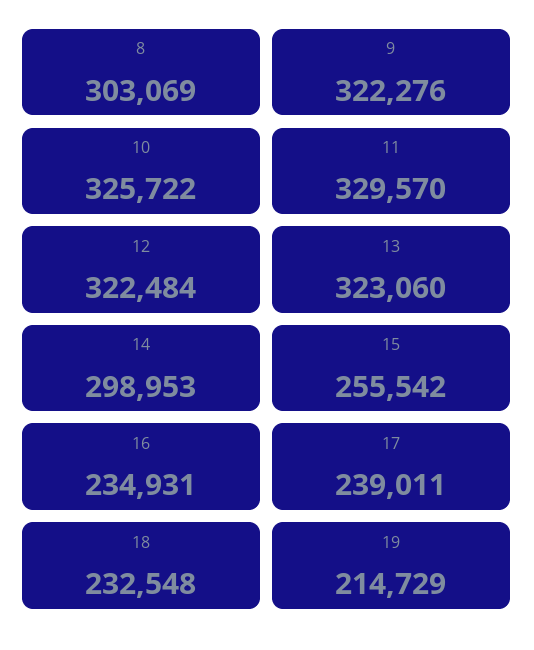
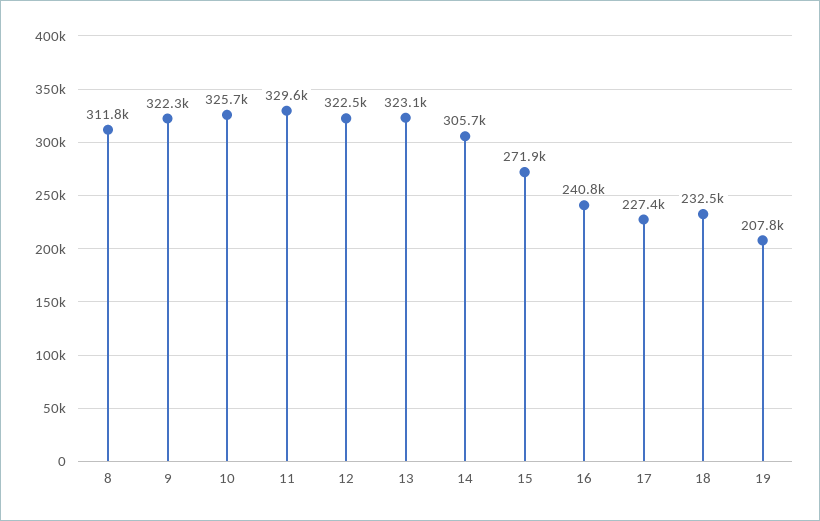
8: 303069 -> 311800
14: 298953 -> 305700
15: 255542 -> 271900
16: 234931 -> 240800
17: 239011 -> 227400
19: 214729 -> 207800

